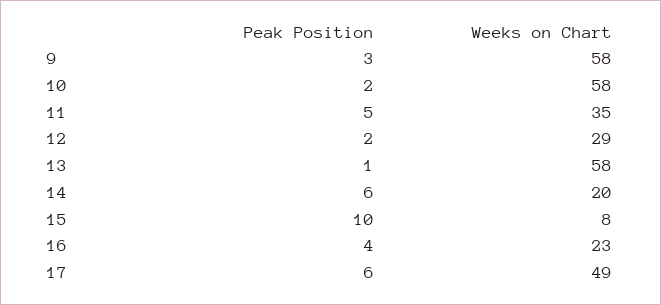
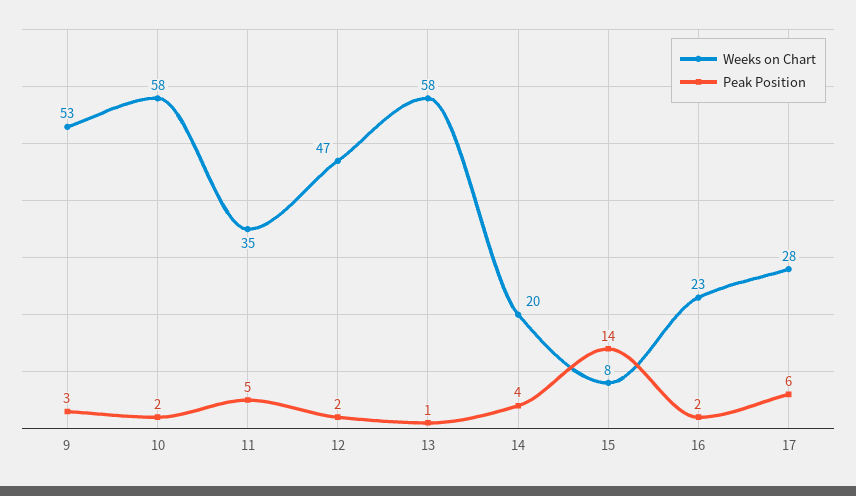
Weeks on Chart, 9: 58 -> 53
Weeks on Chart, 12: 29 -> 47
Peak Position, 14: 6 -> 4
Peak Position, 15: 10 -> 14
Peak Position, 16: 4 -> 2
Weeks on Chart, 17: 49 -> 28

